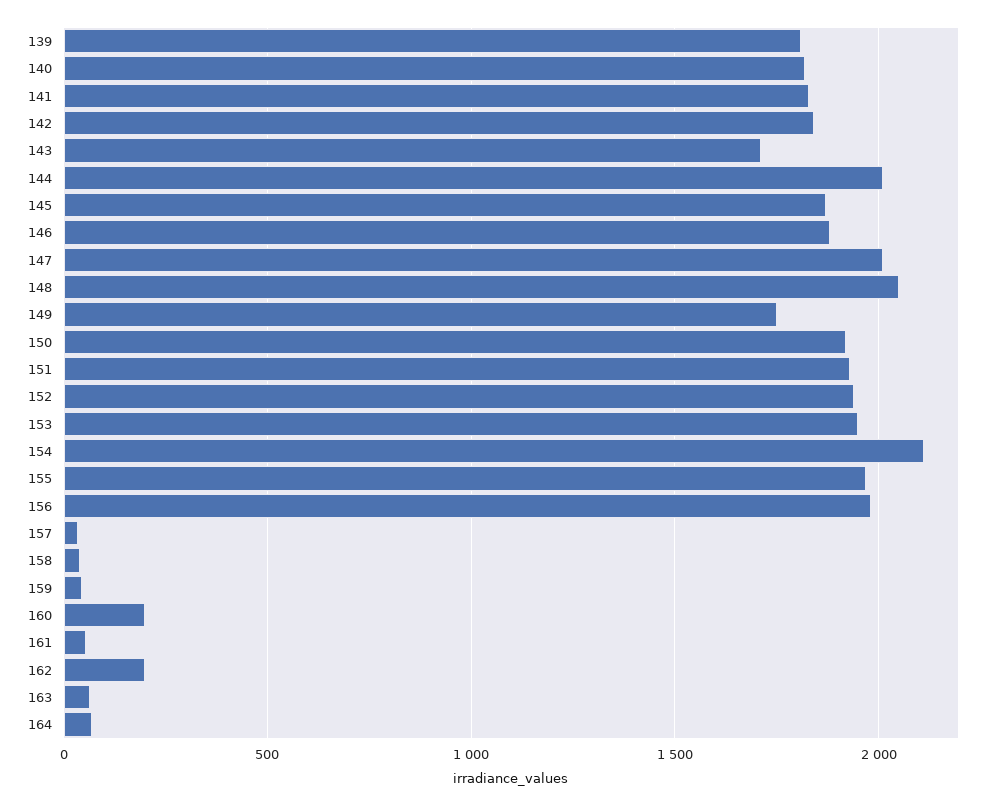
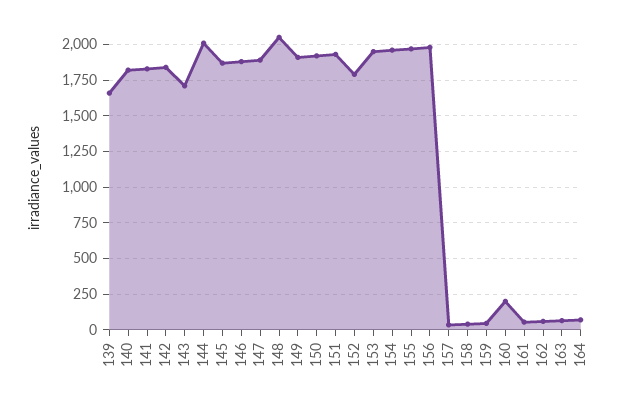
139: 1800 -> 1650
147: 2000 -> 1900
149: 1750 -> 1900
152: 1950 -> 1800
154: 2100 -> 1950
162: 200 -> 50

